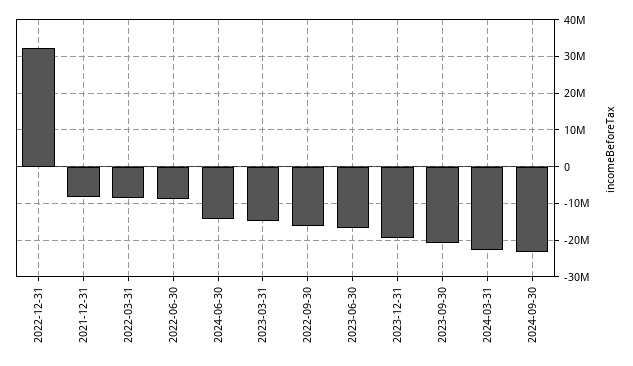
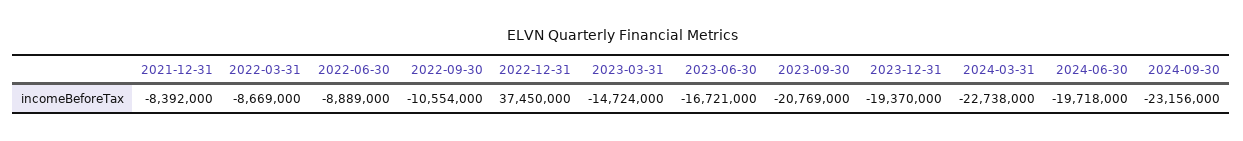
2022-12-31: 32000000 -> 37450000
2024-06-30: -14000000 -> -19718000
2022-09-30: -16000000 -> -10554000

